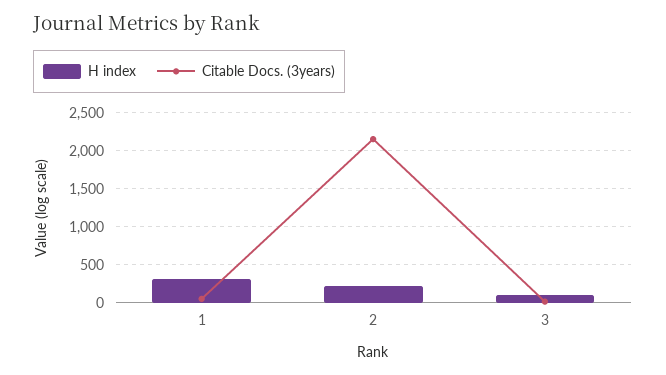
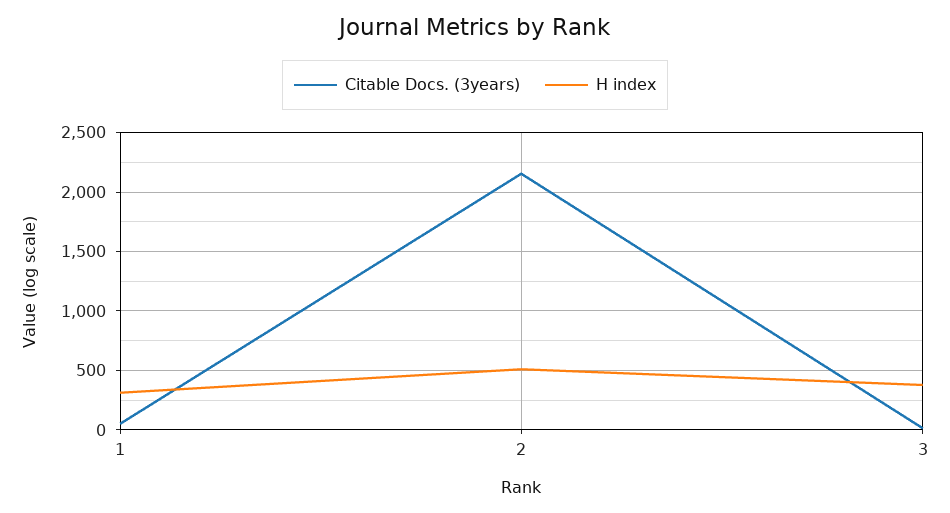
H index, 2: 200 -> 500
H index, 3: 100 -> 400

